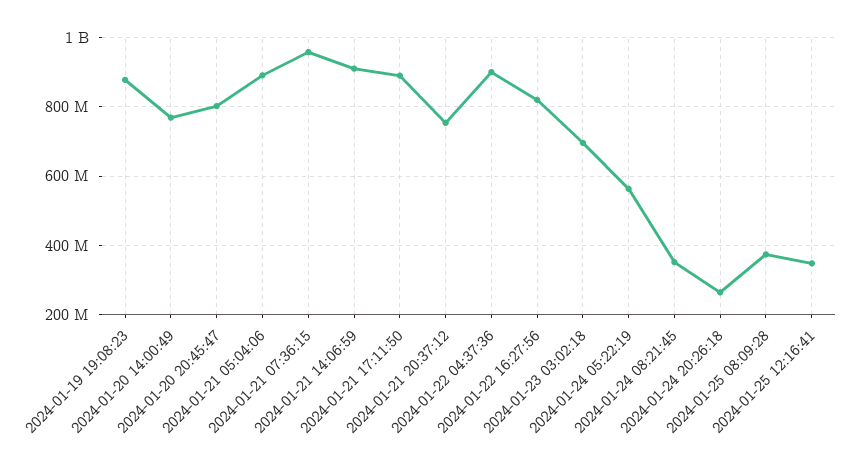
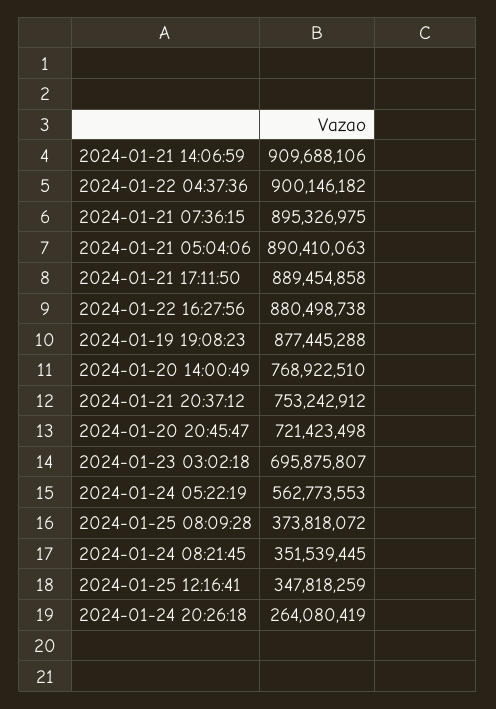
2024-01-20 20:45:47: 800000000 -> 721423498
2024-01-21 07:36:15: 960000000 -> 895326975
2024-01-22 16:27:56: 820000000 -> 880498738

